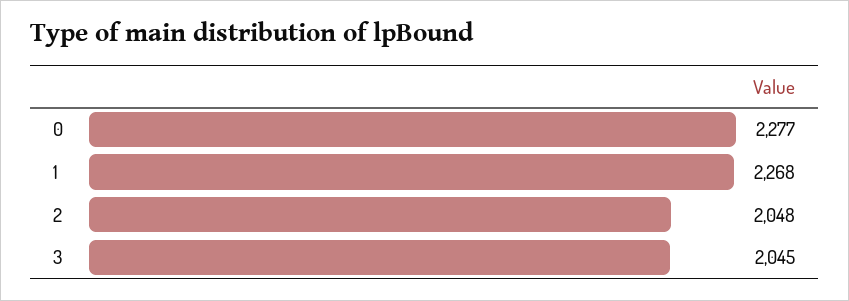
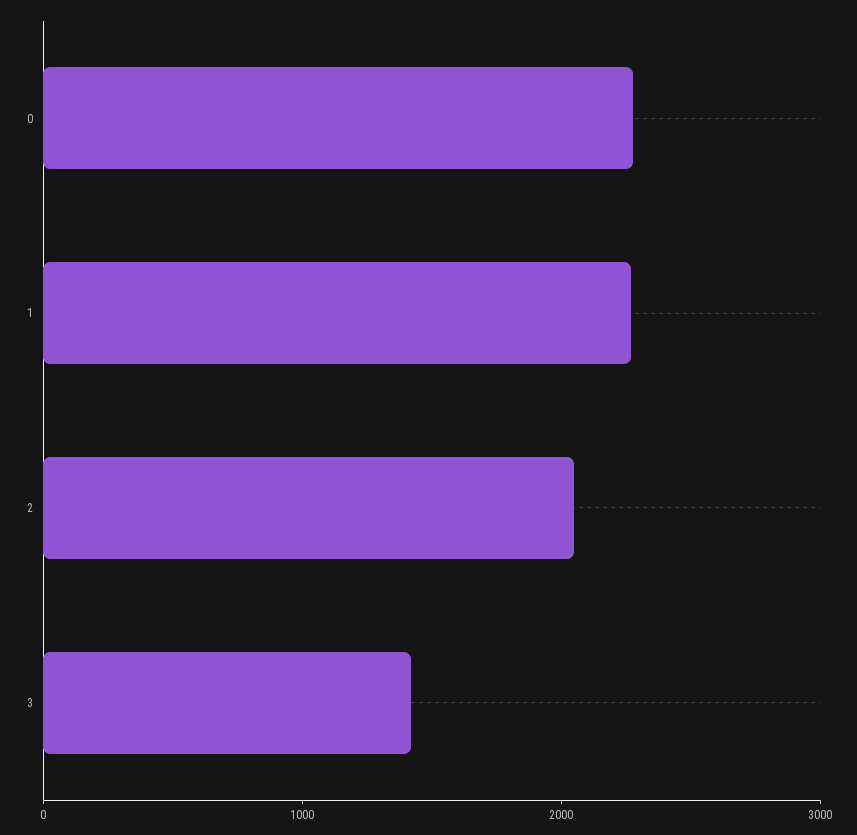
3: 2045 -> 1400

